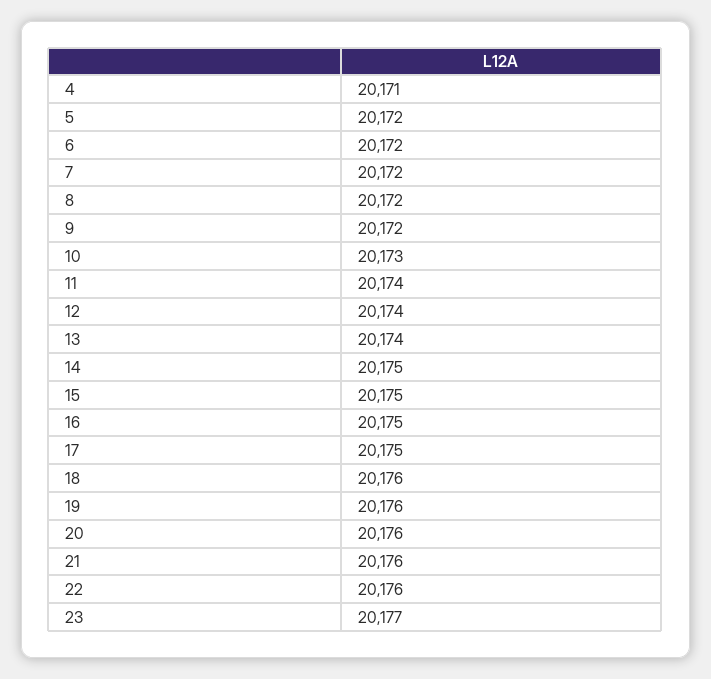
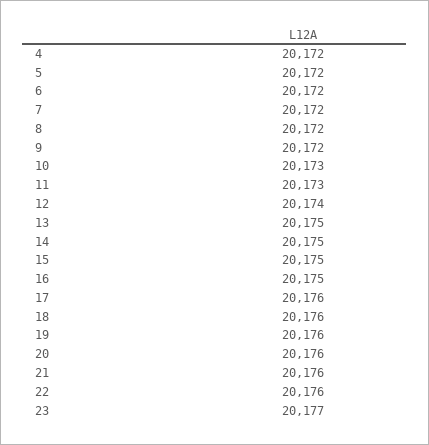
4: 20171 -> 20172
11: 20174 -> 20173
13: 20174 -> 20175
17: 20175 -> 20176

